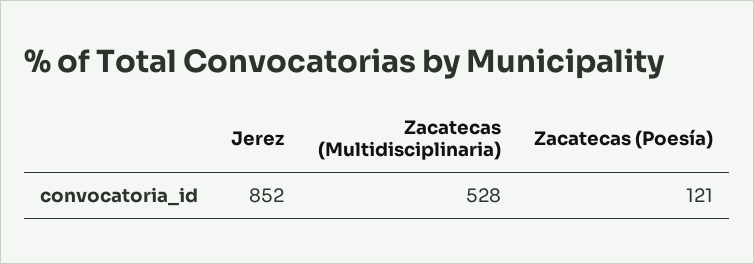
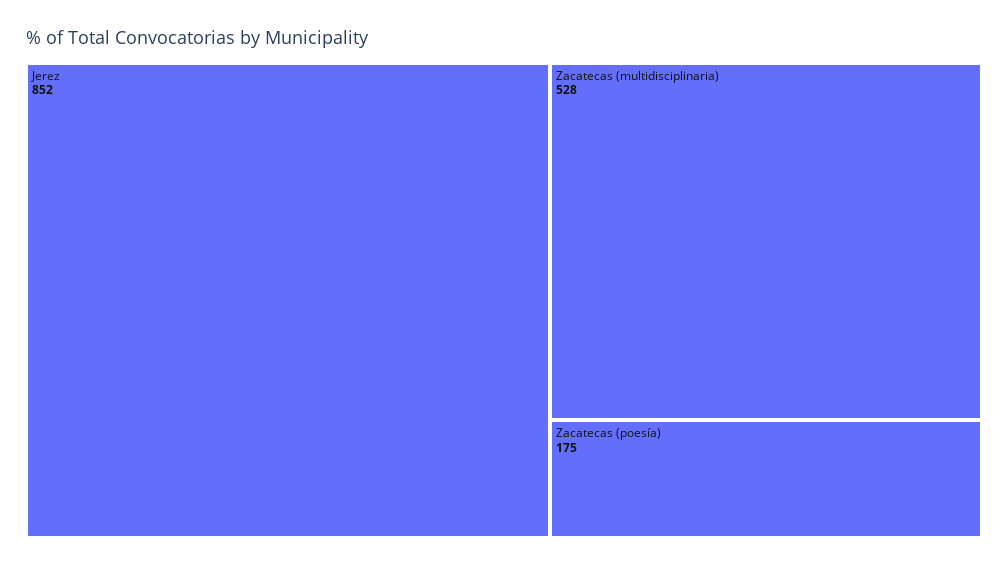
Zacatecas (Poesía): 121 -> 175

